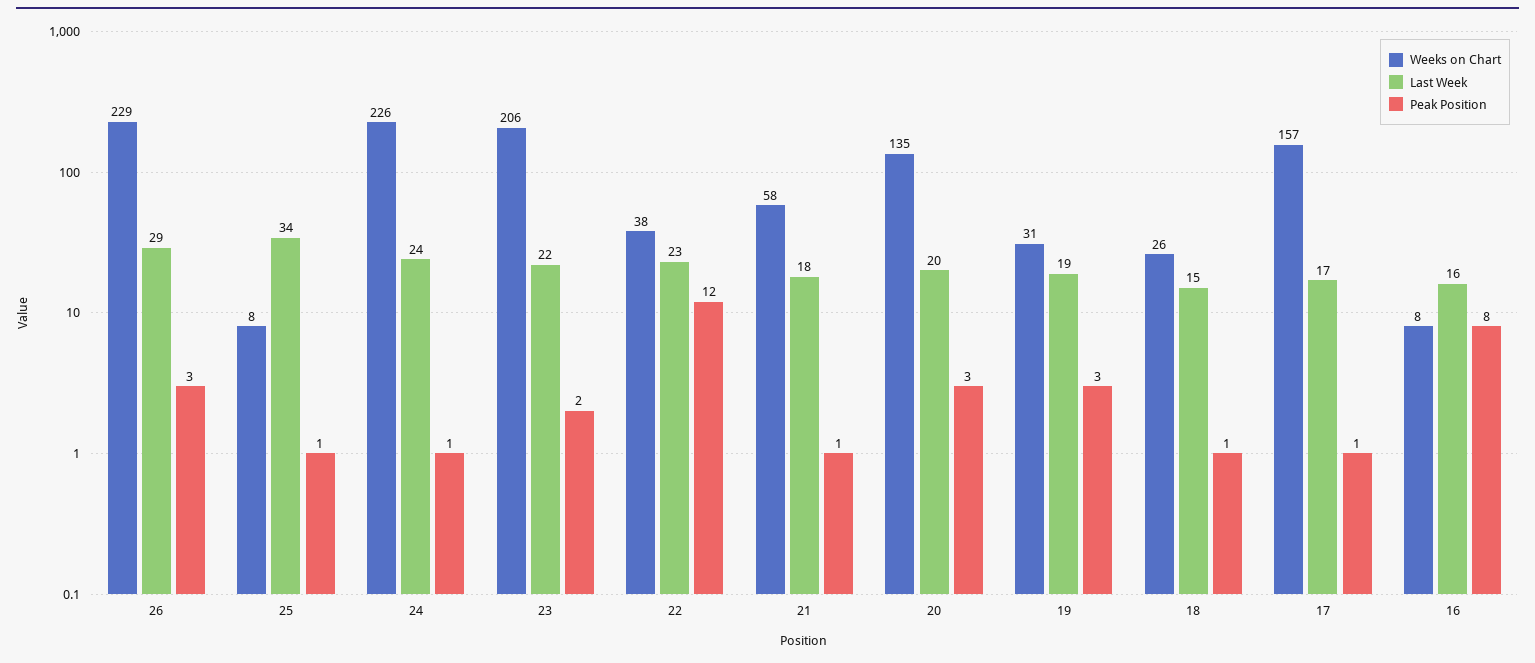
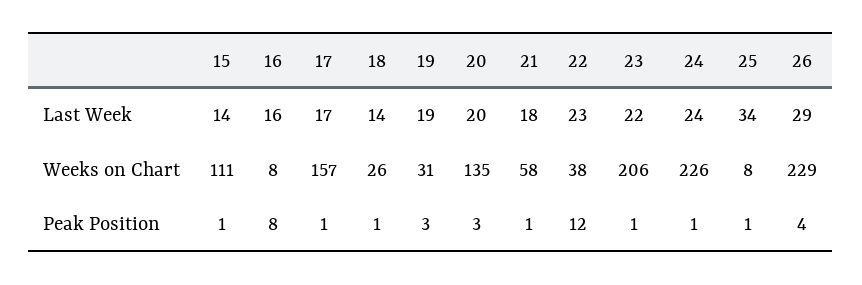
Peak Position, 26: 3 -> 4
Peak Position, 23: 2 -> 1
Last Week, 18: 15 -> 14
Last Week, 15: none -> 14
Weeks on Chart, 15: none -> 111
Peak Position, 15: none -> 1

